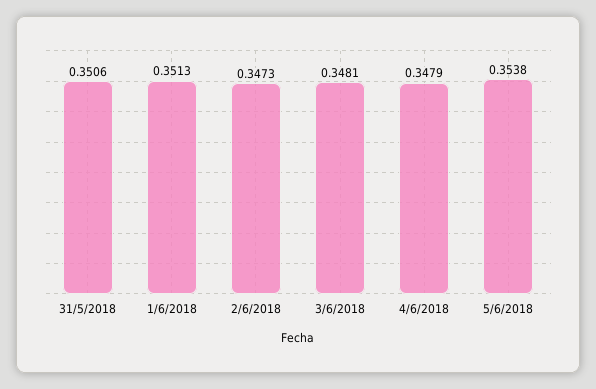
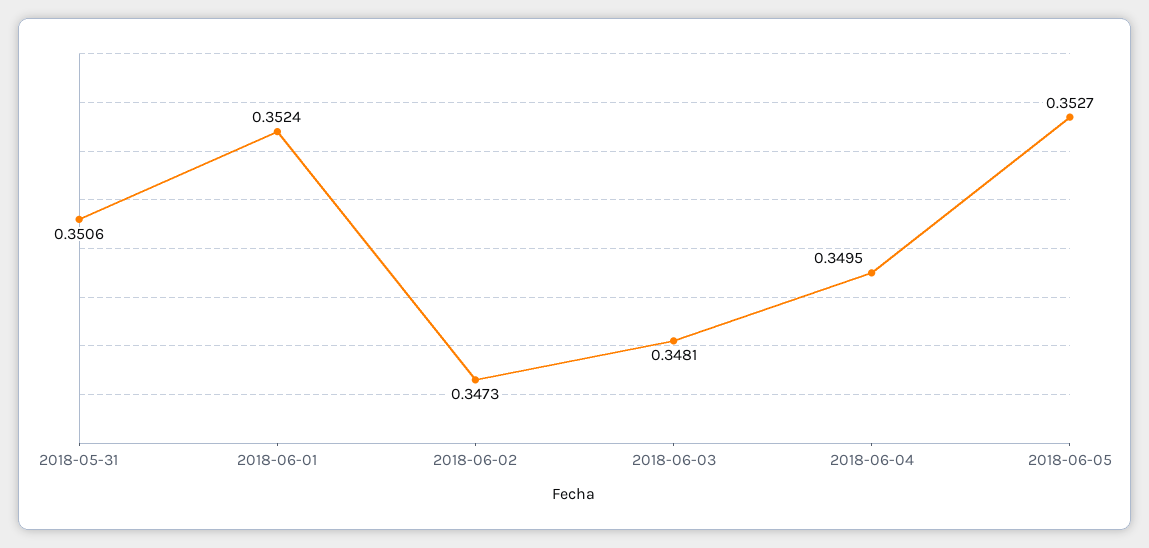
1/6/2018: 0.3513 -> 0.3524
4/6/2018: 0.3479 -> 0.3495
5/6/2018: 0.3538 -> 0.3527

